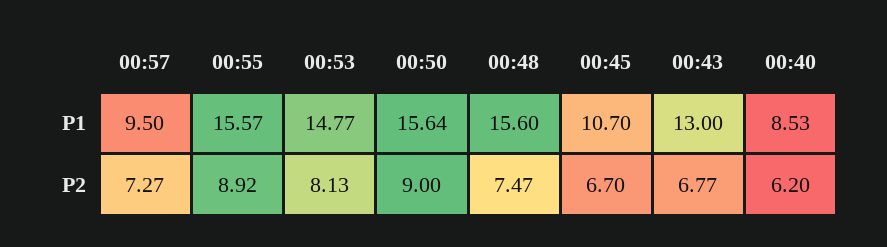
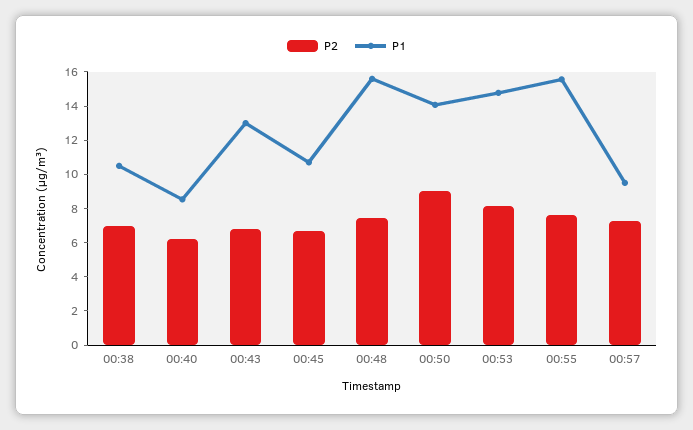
P1, 00:50: 15.64 -> 14
P2, 00:55: 8.92 -> 7.5
P2, 00:38: none -> 7
P1, 00:38: none -> 10.5

